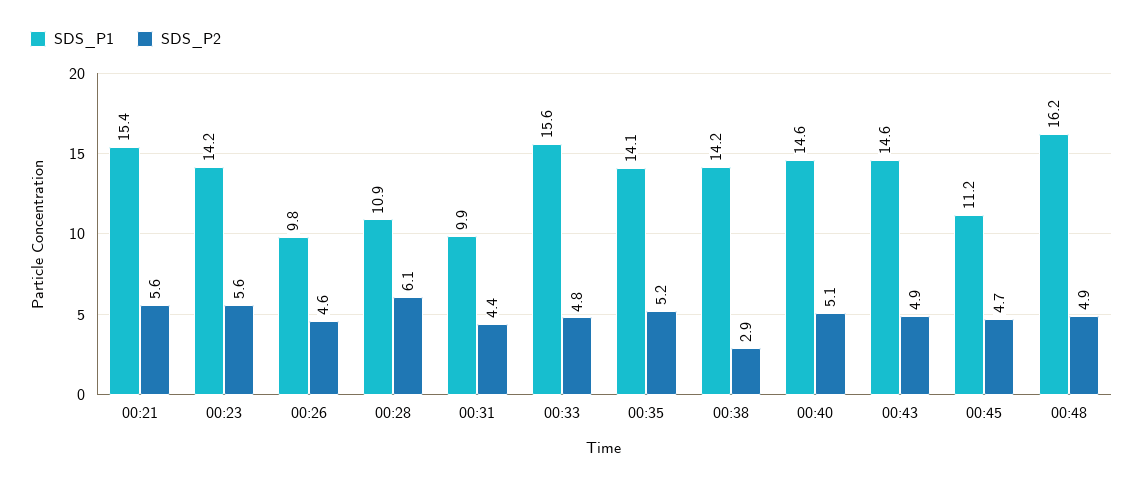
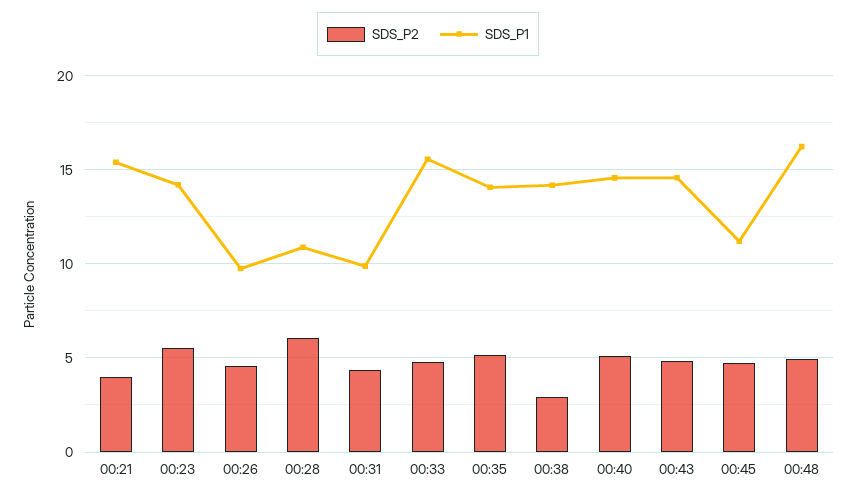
SDS_P2, 00:21: 5.6 -> 4

